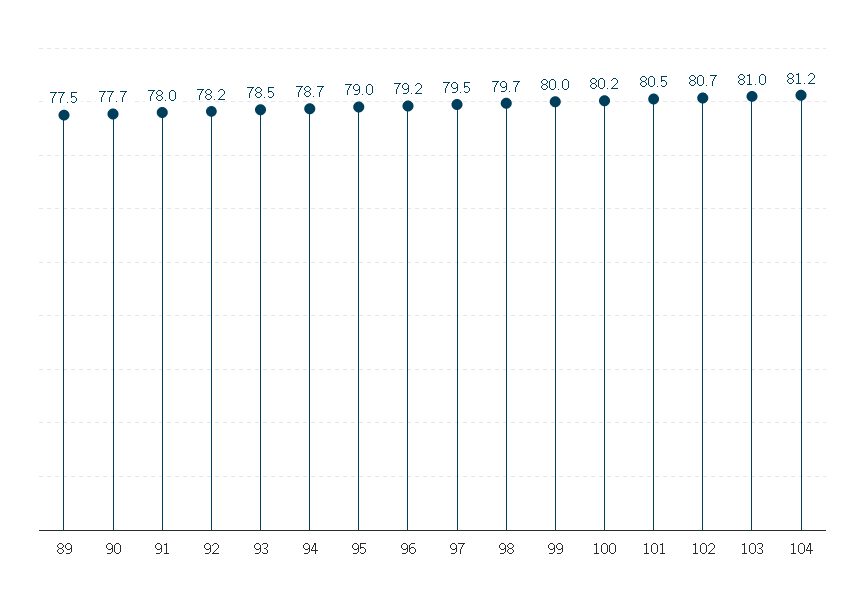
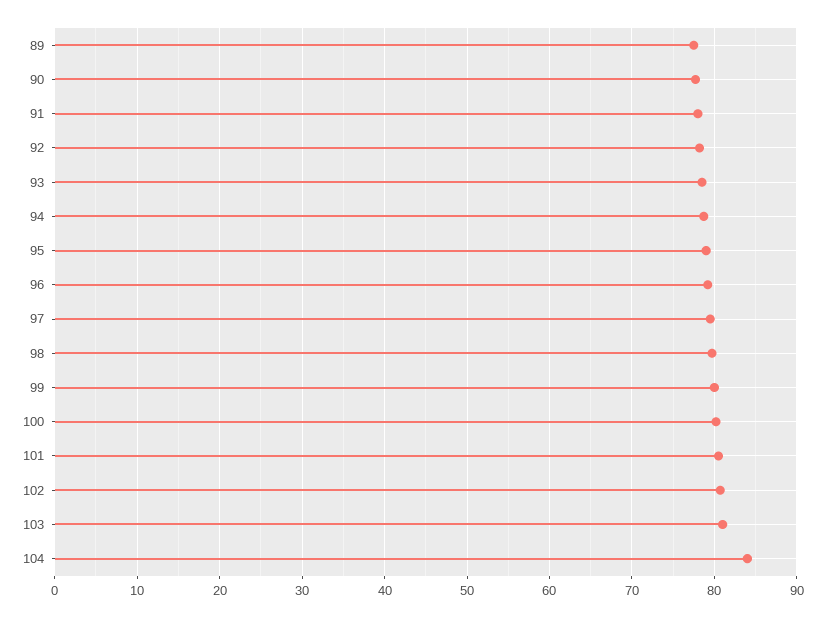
104: 81.2 -> 84

